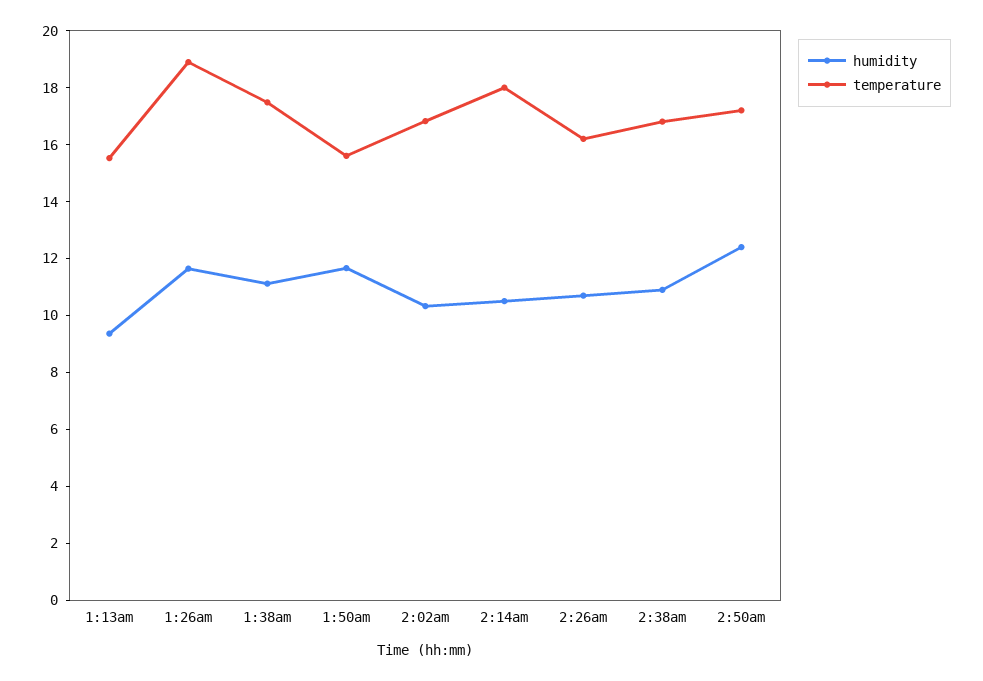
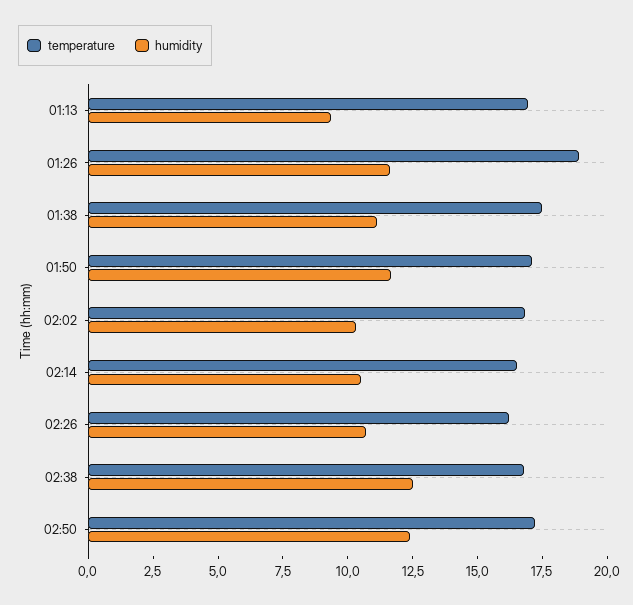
temperature, 1:13am: 15.5 -> 17
temperature, 1:50am: 15.5 -> 17
temperature, 2:14am: 18 -> 16.5
humidity, 2:38am: 11 -> 12.5

